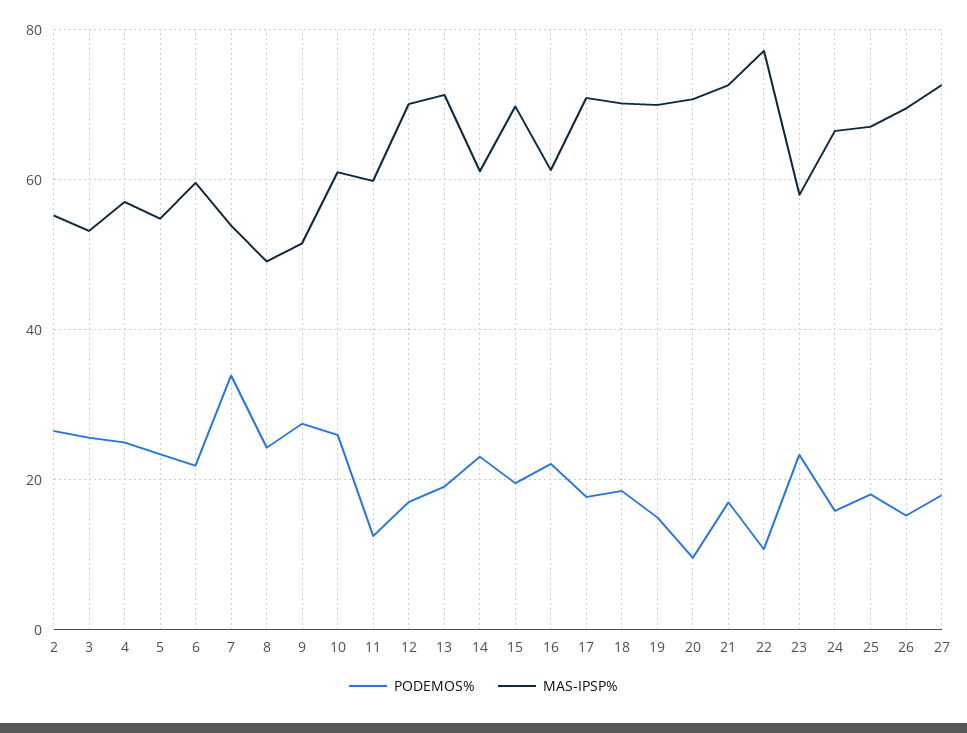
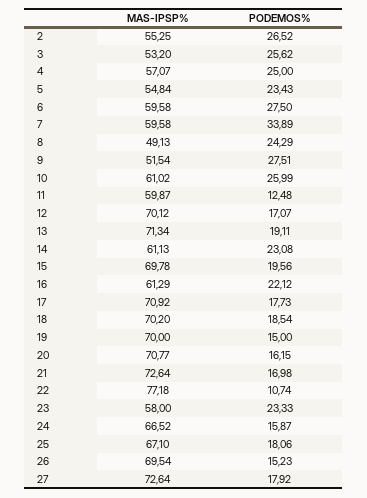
PODEMOS%, 6: 22 -> 27.5
MAS-IPSP%, 7: 54 -> 59.58
PODEMOS%, 20: 10 -> 16.15

